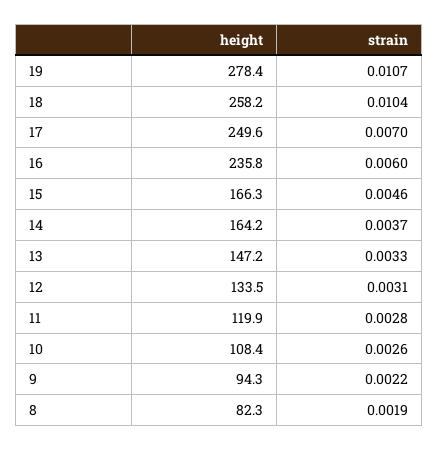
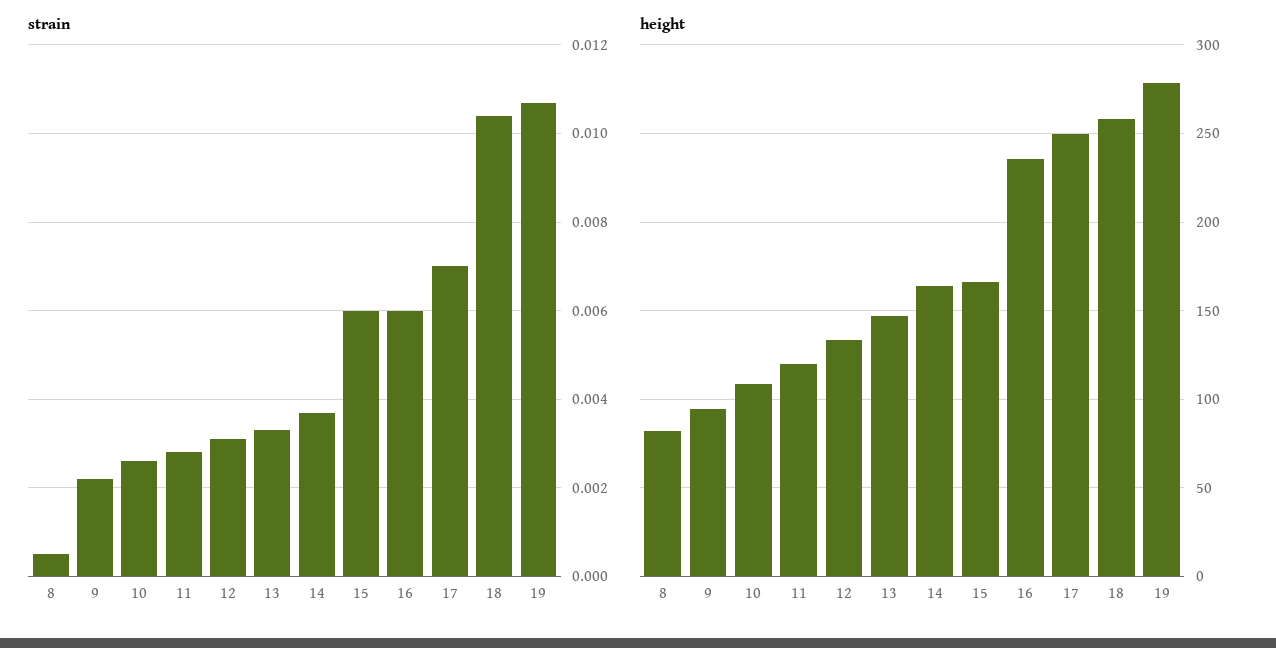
strain, 15: 0.0046 -> 0.006
strain, 8: 0.0019 -> 0.0005

